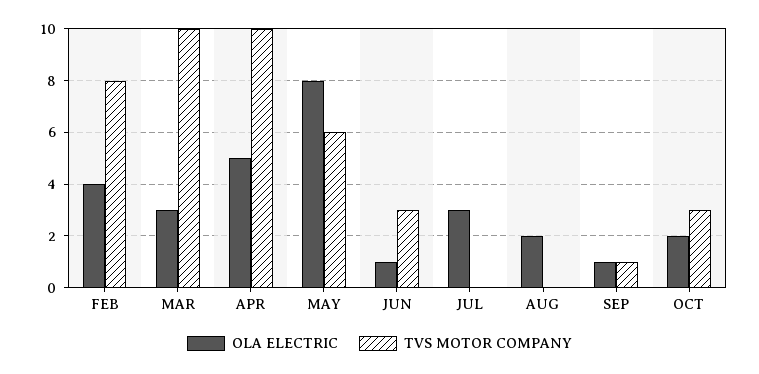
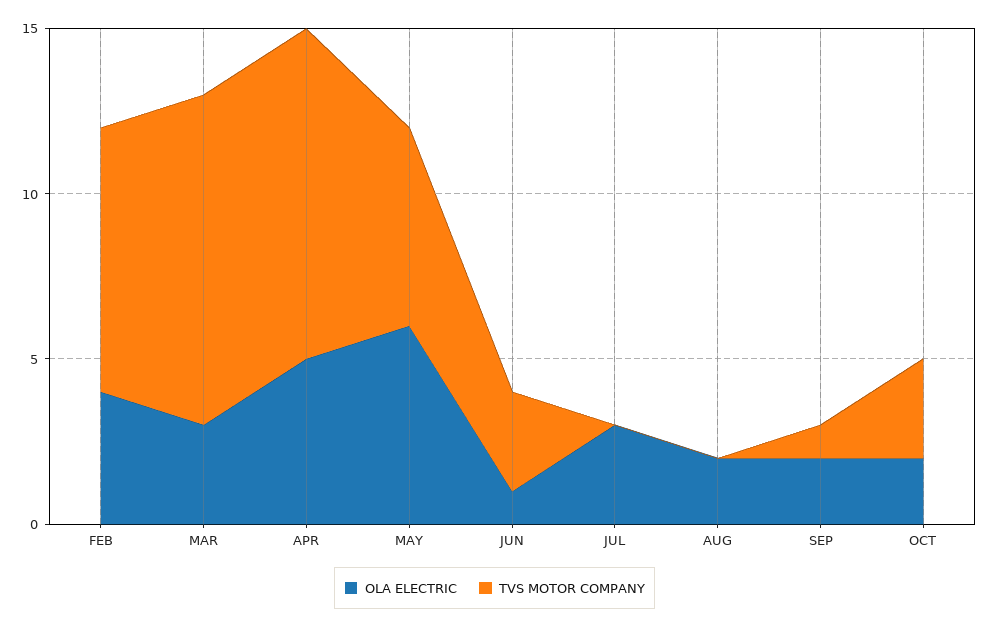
OLA ELECTRIC, MAY: 8 -> 6
OLA ELECTRIC, SEP: 1 -> 2

